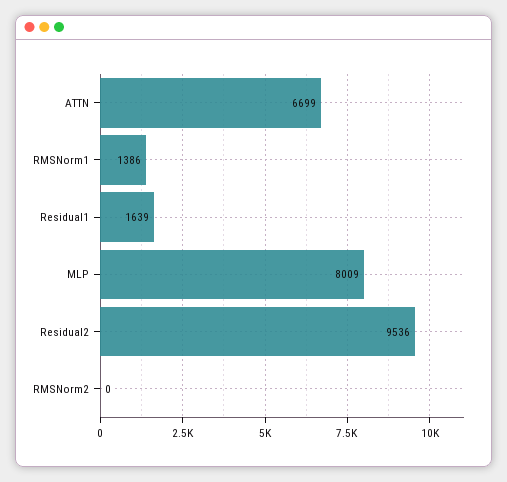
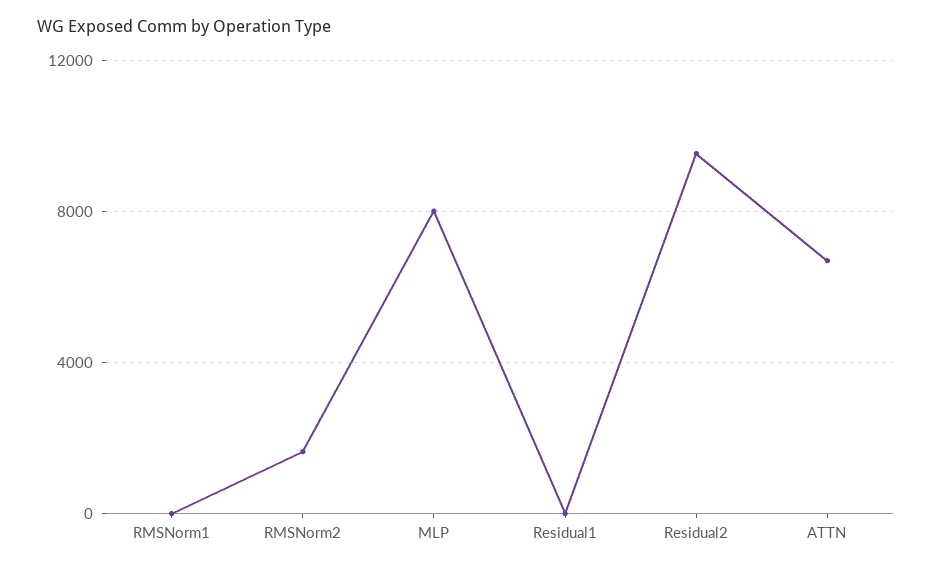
RMSNorm1: 1386 -> 0
Residual1: 1639 -> 0
RMSNorm2: 0 -> 1500

